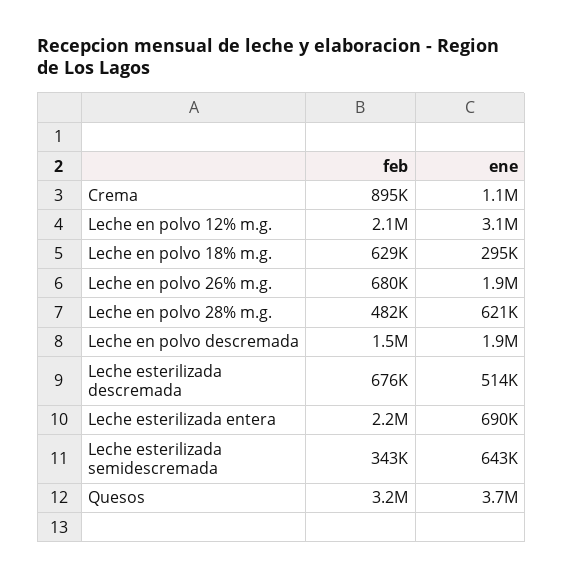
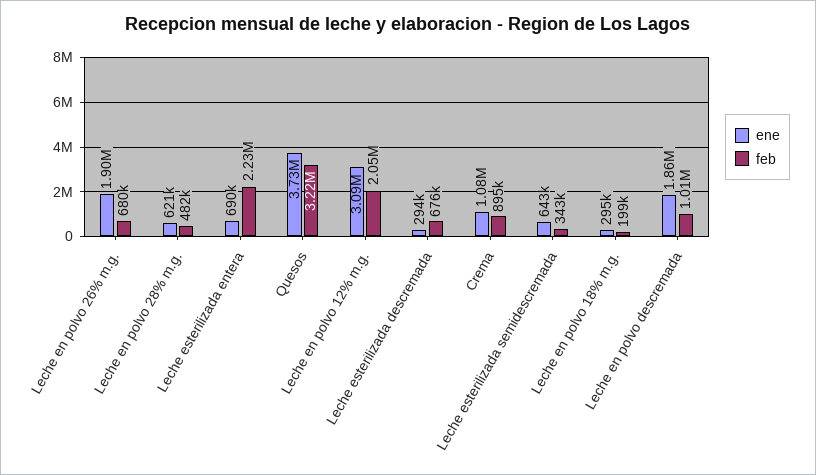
feb, Leche en polvo 18% m.g.: 629000 -> 199000
feb, Leche en polvo descremada: 1500000 -> 1010000
ene, Leche esterilizada descremada: 514000 -> 294000

